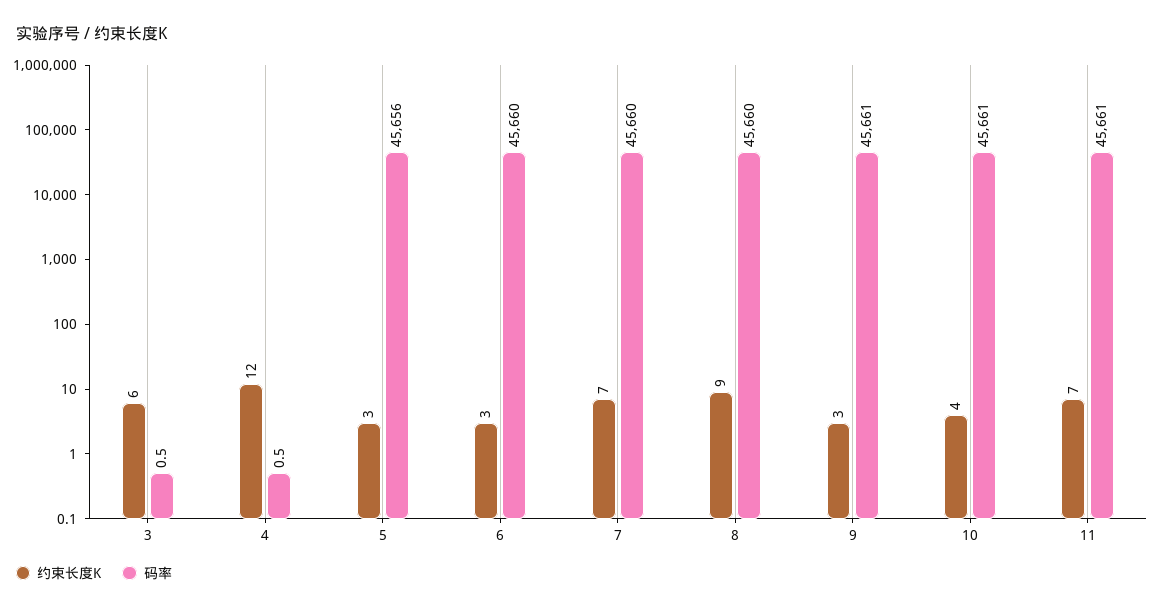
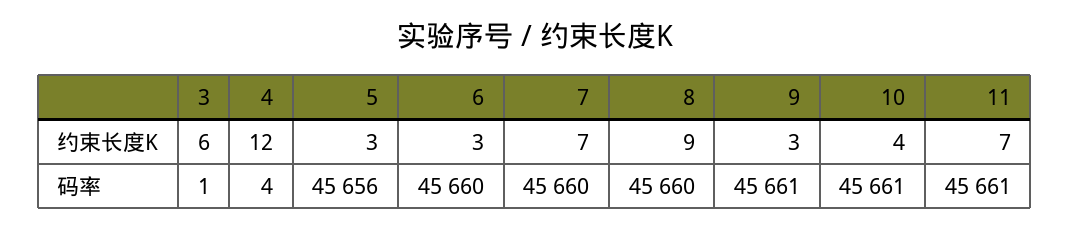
码率, 4: 0.5 -> 4

